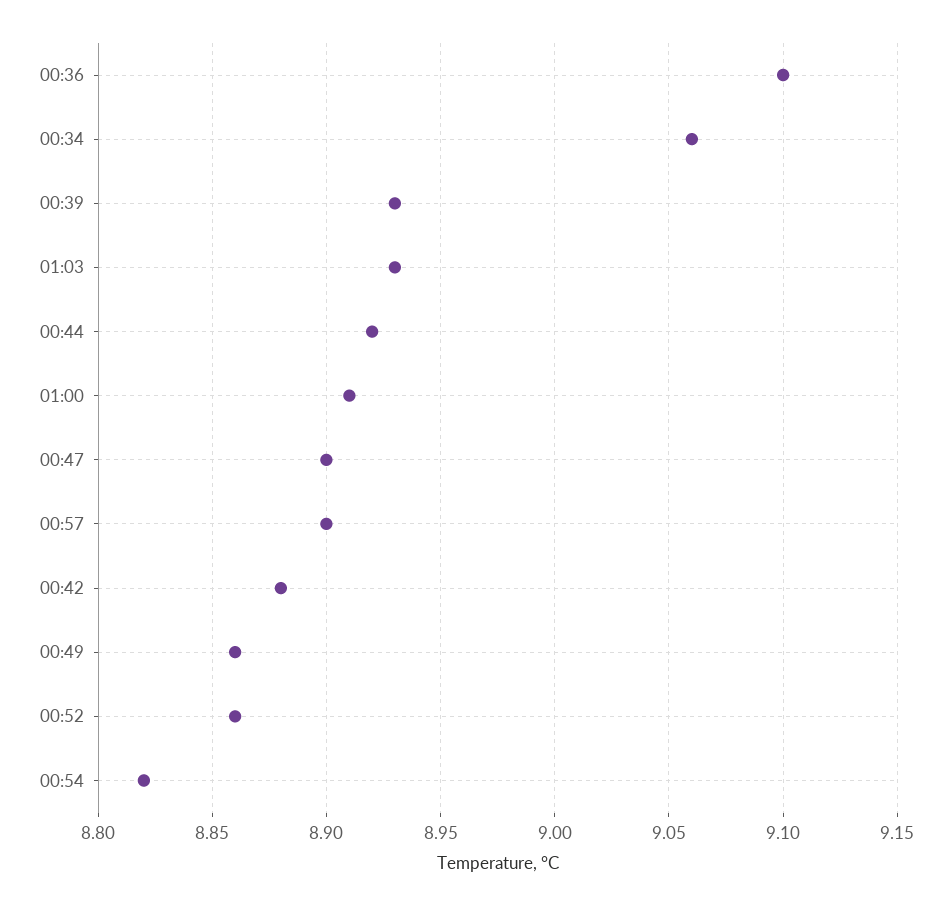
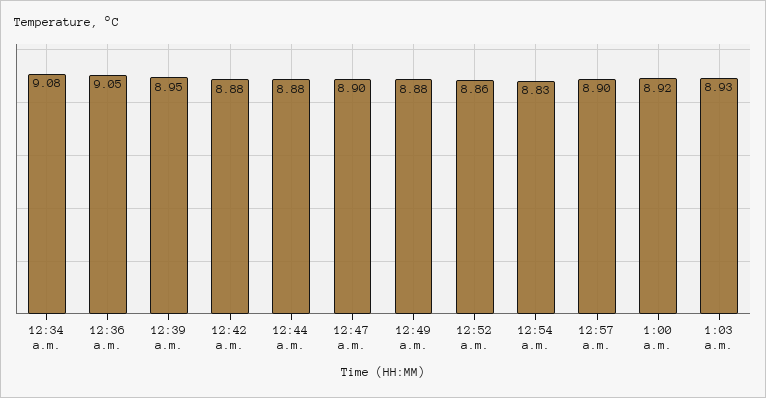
00:36: 9.1 -> 9.05
00:34: 9.06 -> 9.08
00:39: 8.93 -> 8.95
00:44: 8.92 -> 8.88
01:00: 8.91 -> 8.92
00:49: 8.86 -> 8.88
00:54: 8.82 -> 8.83

